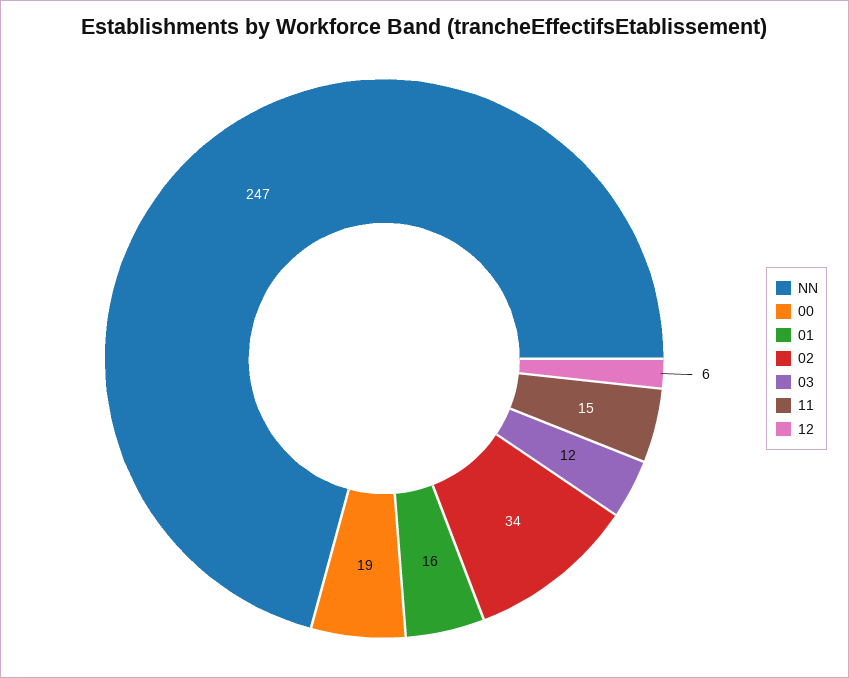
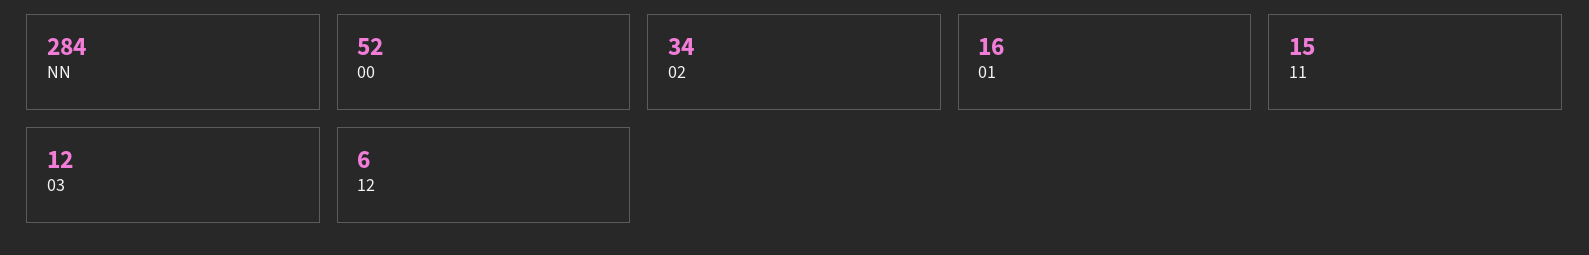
NN: 247 -> 284
00: 19 -> 52

